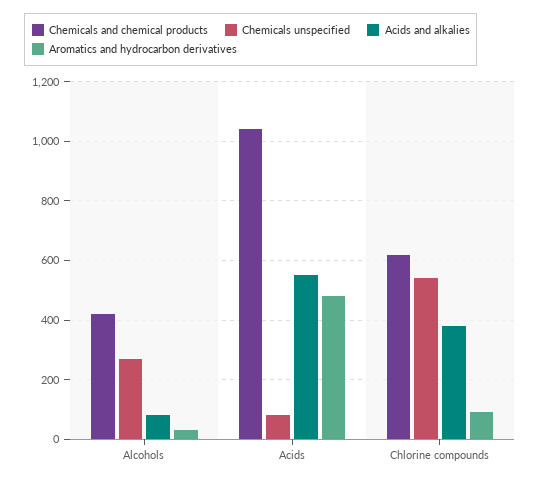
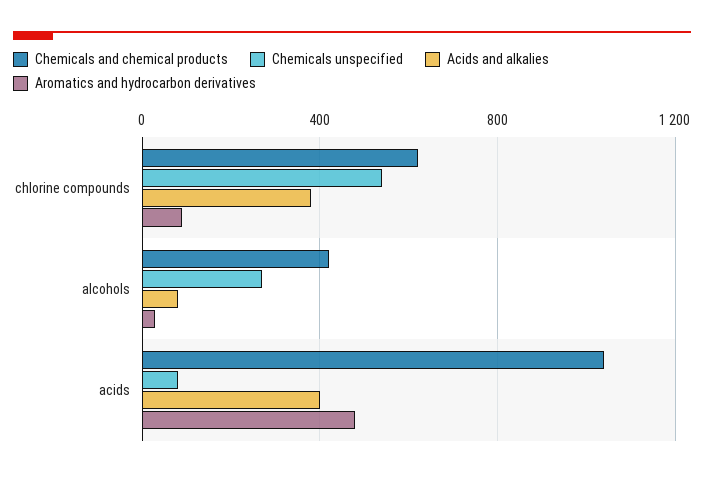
Acids and alkalies, Acids: 550 -> 400

